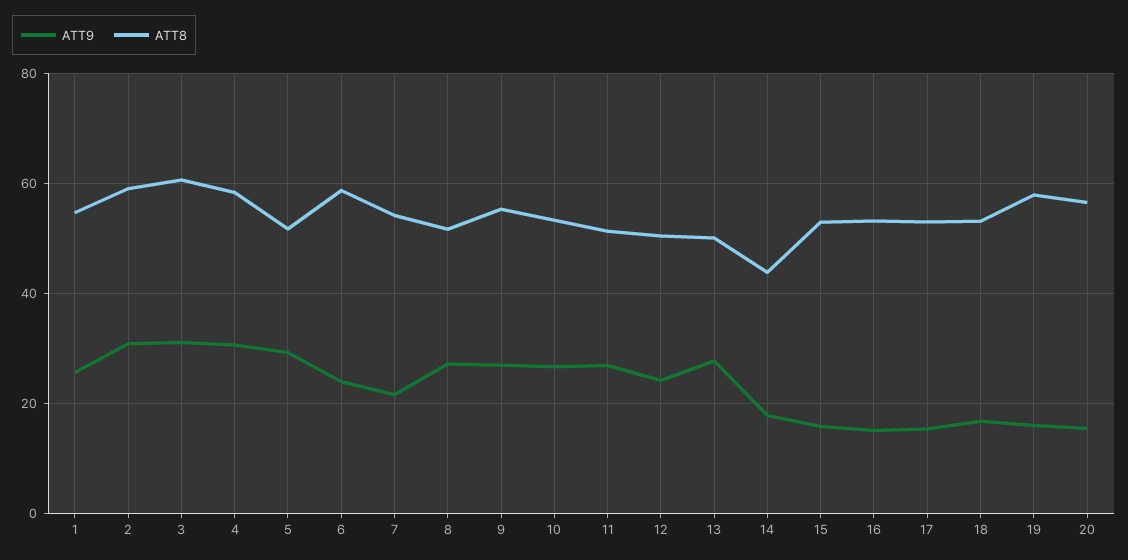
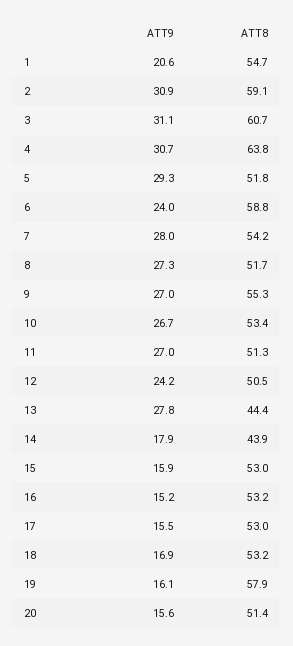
ATT9, 1: 26 -> 20.6
ATT8, 4: 58 -> 63.8
ATT9, 7: 22 -> 28
ATT8, 13: 50 -> 44.4
ATT8, 20: 56 -> 51.4

